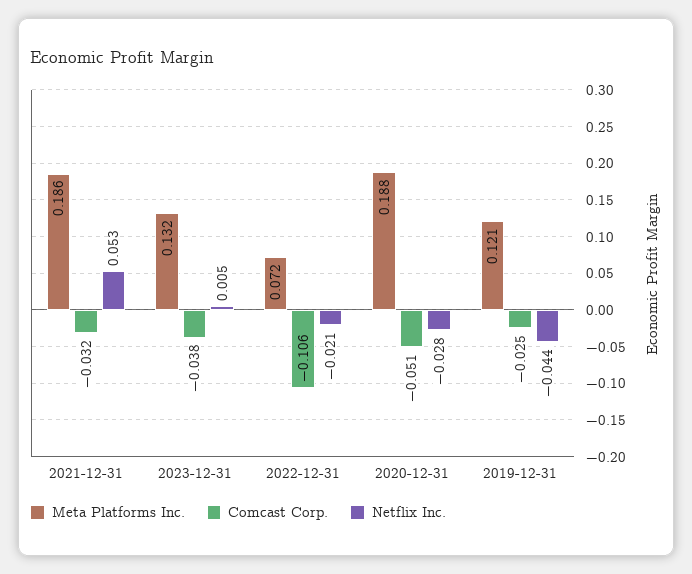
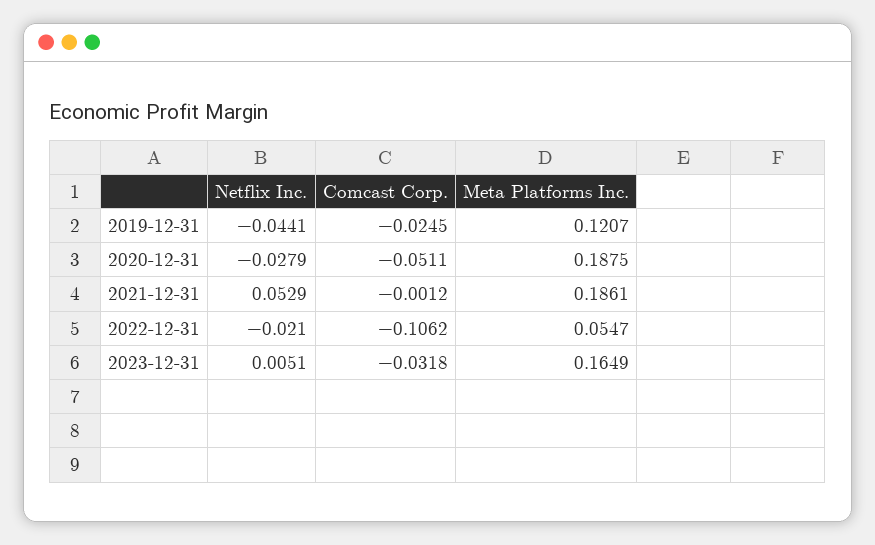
Comcast Corp., 2021-12-31: -0.032 -> -0.0012
Meta Platforms Inc., 2023-12-31: 0.132 -> 0.1649
Comcast Corp., 2023-12-31: -0.038 -> -0.0318
Meta Platforms Inc., 2022-12-31: 0.072 -> 0.0547

